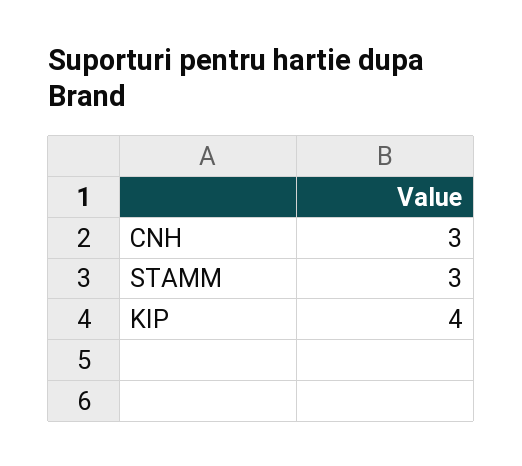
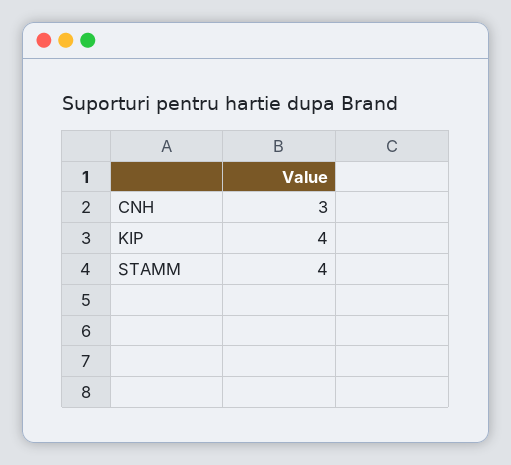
STAMM: 3 -> 4

